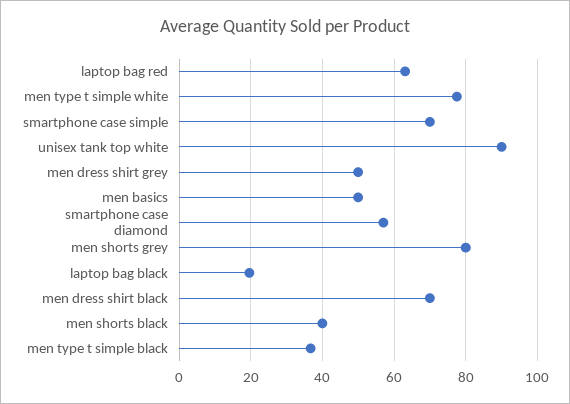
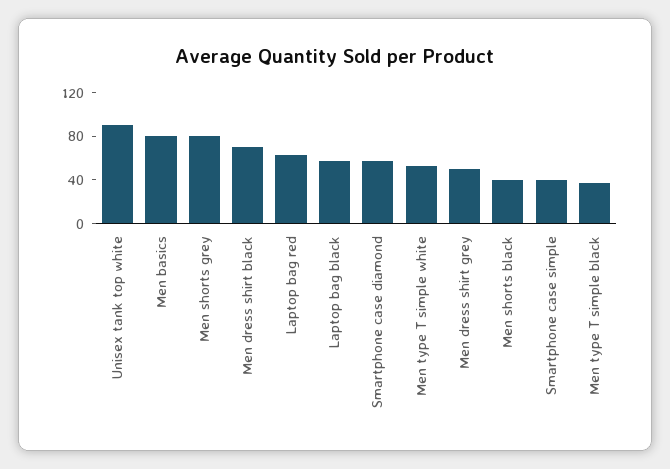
men type t simple white: 78 -> 50
smartphone case simple: 70 -> 40
men basics: 50 -> 80
laptop bag black: 20 -> 60

